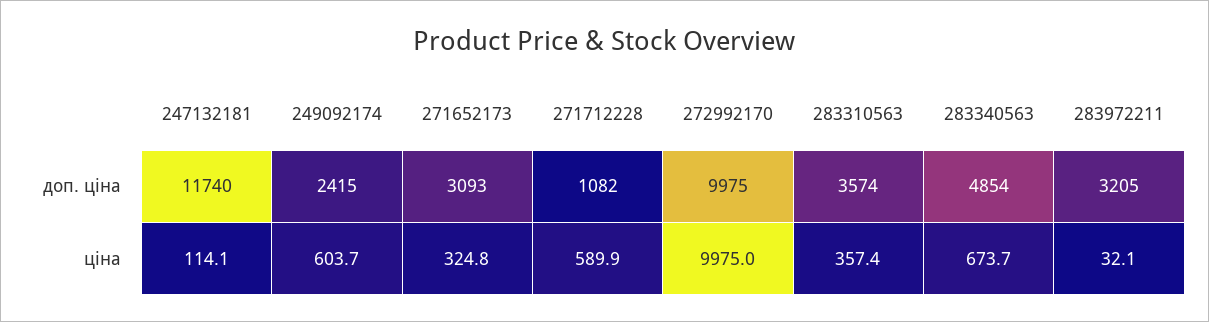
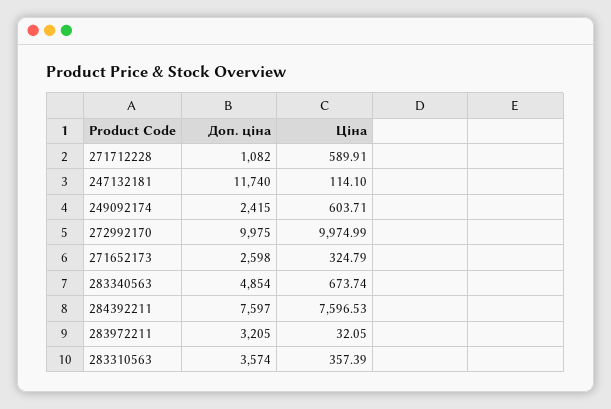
271652173, доп. ціна: 3093 -> 2598
284392211, доп. ціна: none -> 7597
284392211, ціна: none -> 7596.53

